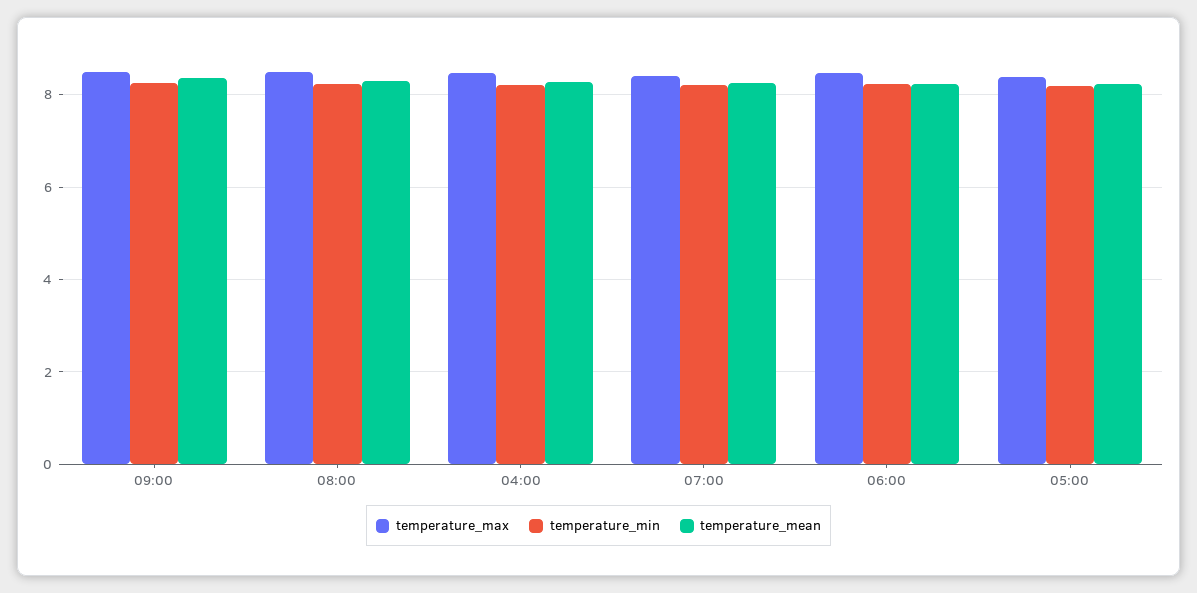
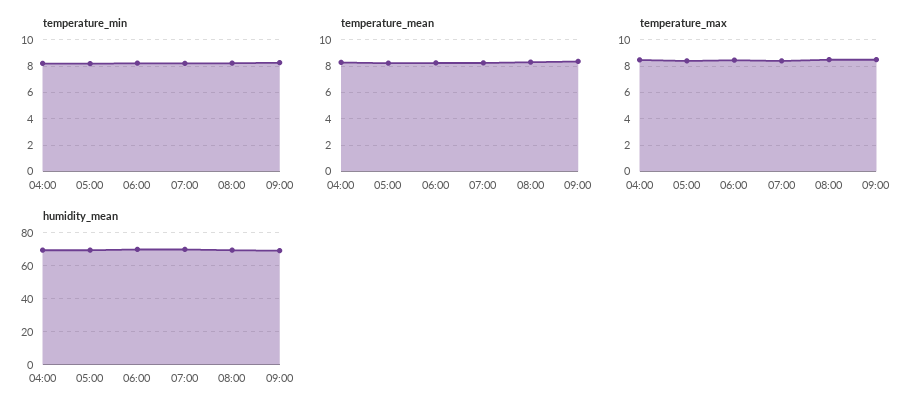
humidity_mean, 04:00: none -> 70
humidity_mean, 05:00: none -> 70
humidity_mean, 06:00: none -> 70
humidity_mean, 07:00: none -> 70
humidity_mean, 08:00: none -> 70
humidity_mean, 09:00: none -> 70

